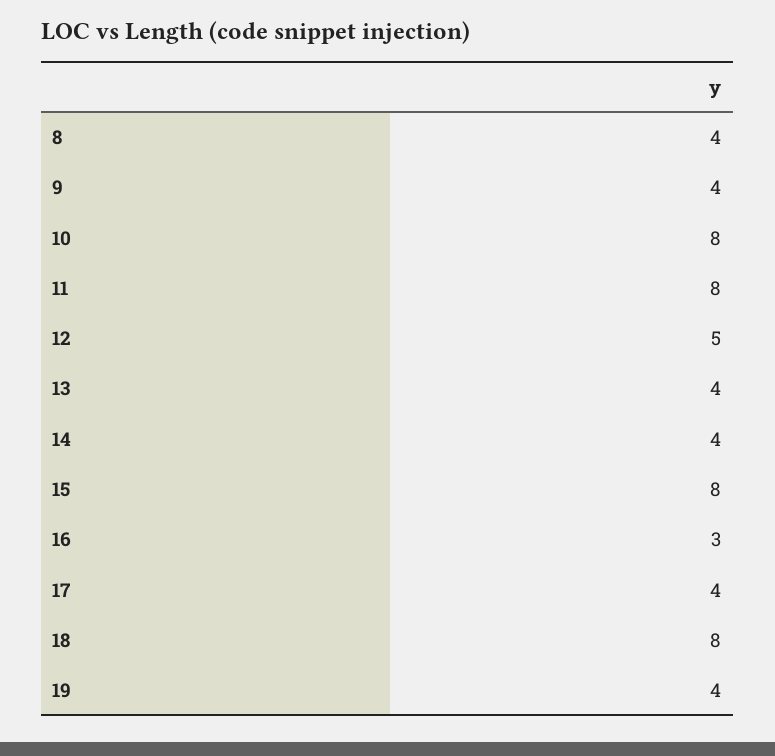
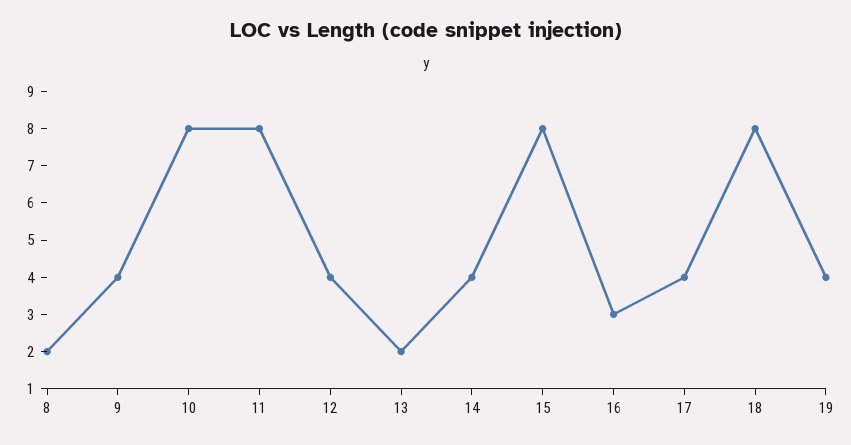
8: 4 -> 2
12: 5 -> 4
13: 4 -> 2

